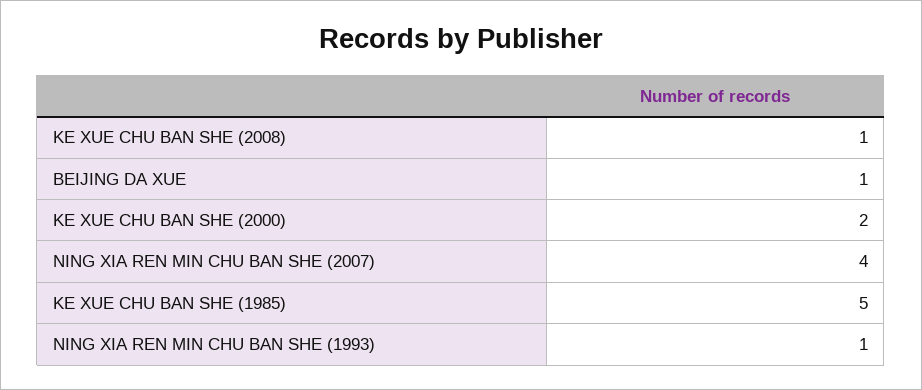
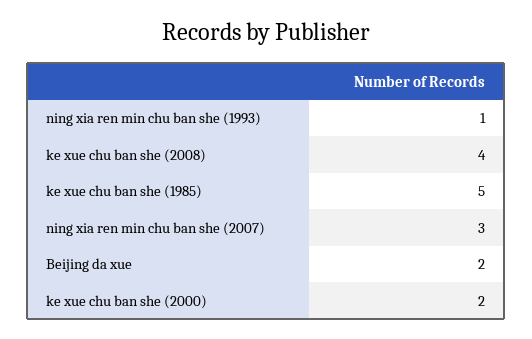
KE XUE CHU BAN SHE (2008): 1 -> 4
BEIJING DA XUE: 1 -> 2
NING XIA REN MIN CHU BAN SHE (2007): 4 -> 3

